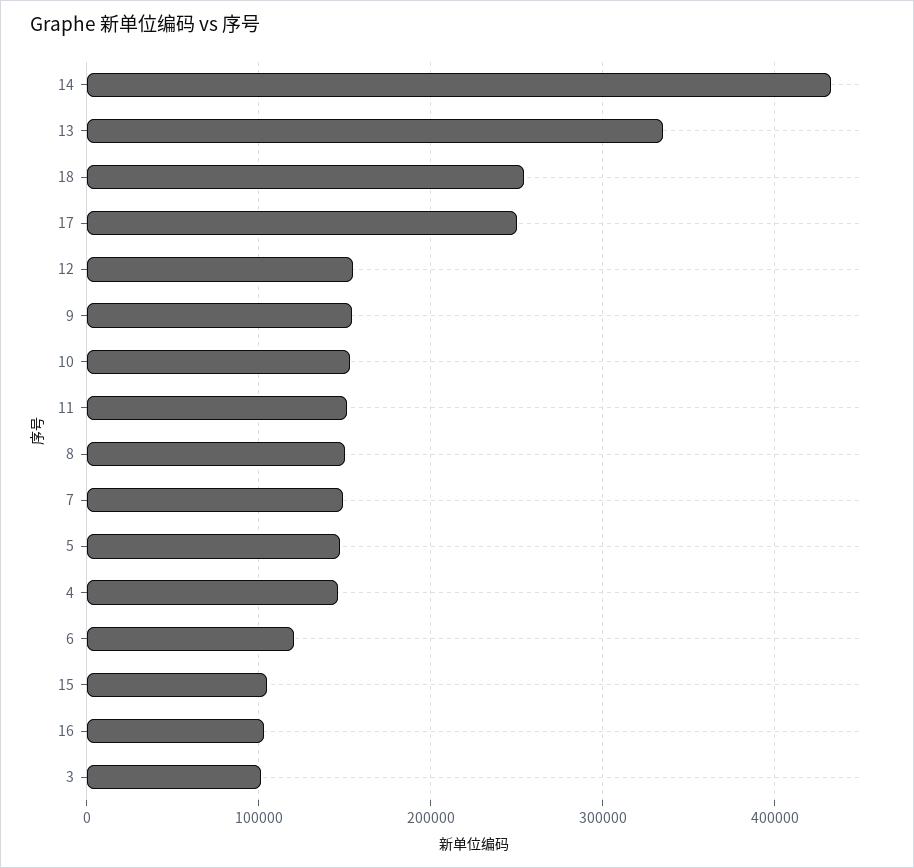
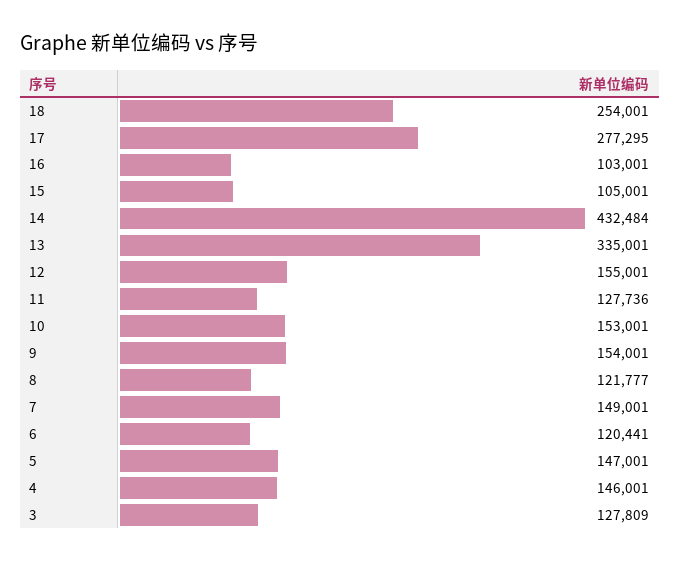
17: 250000 -> 277295
11: 150000 -> 127736
8: 150000 -> 121777
3: 100000 -> 127809

